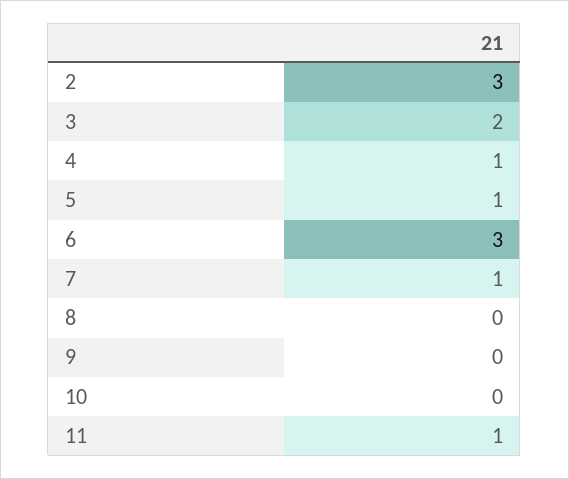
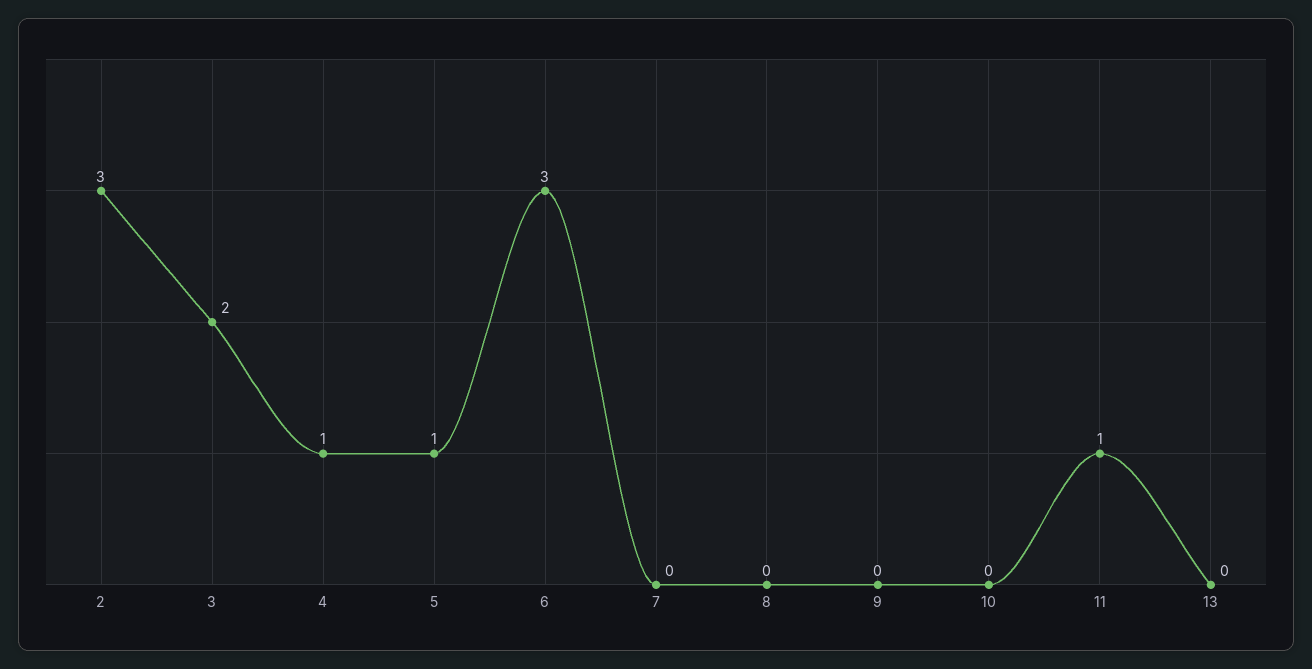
7: 1 -> 0
13: none -> 0

